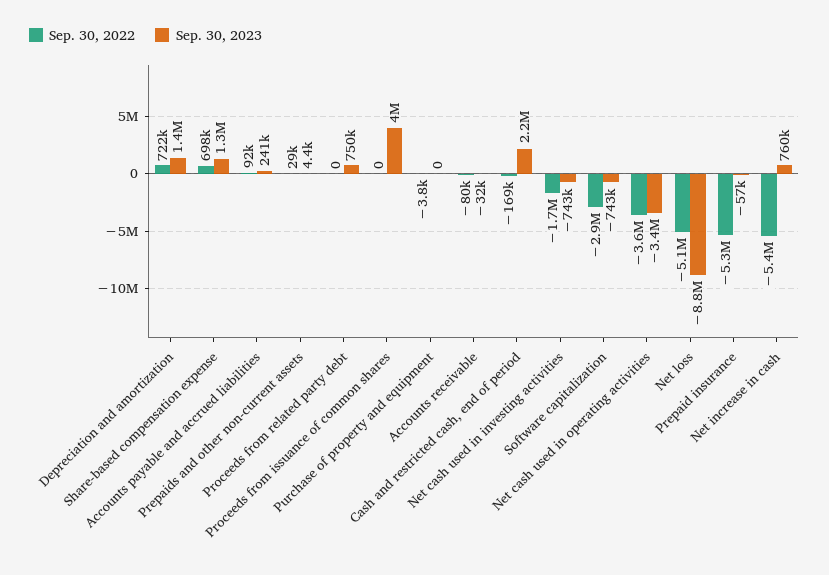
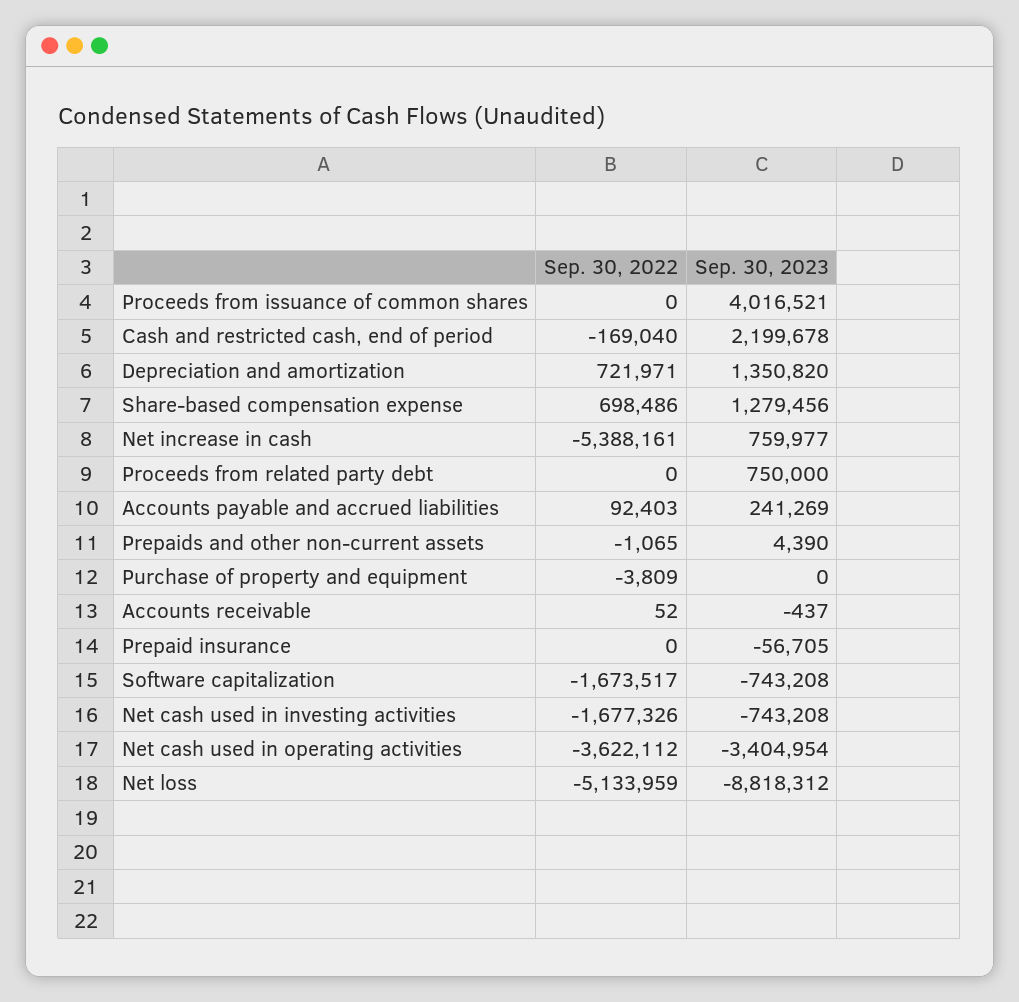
Sep. 30, 2022, Prepaids and other non-current assets: 29000 -> -1065
Sep. 30, 2022, Accounts receivable: -80000 -> 52
Sep. 30, 2023, Accounts receivable: -32000 -> -437
Sep. 30, 2022, Software capitalization: -2900000 -> -1673517
Sep. 30, 2022, Prepaid insurance: -5300000 -> 0

